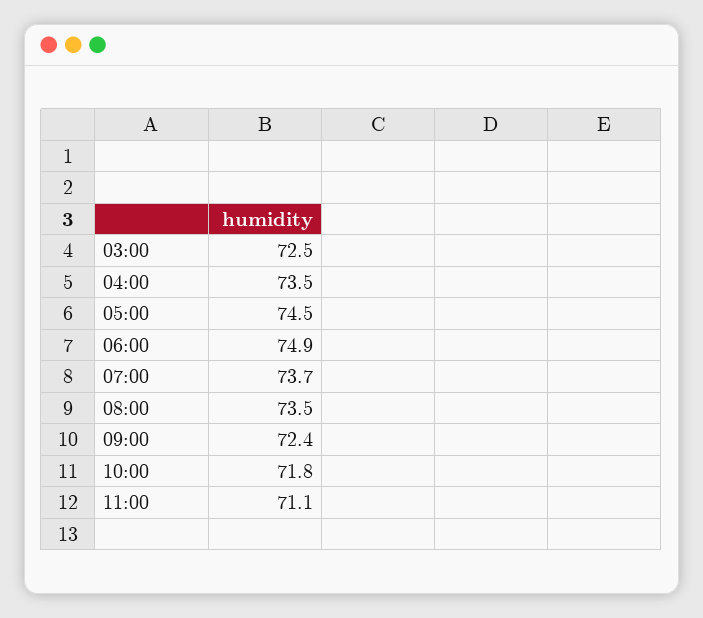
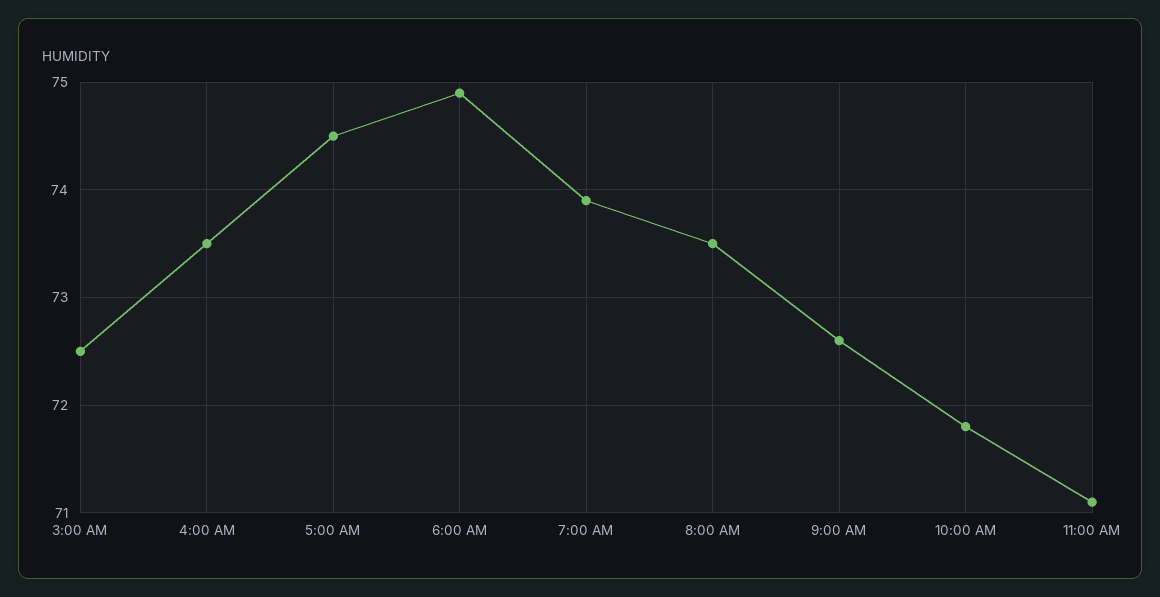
07:00: 73.7 -> 73.9
09:00: 72.4 -> 72.6

